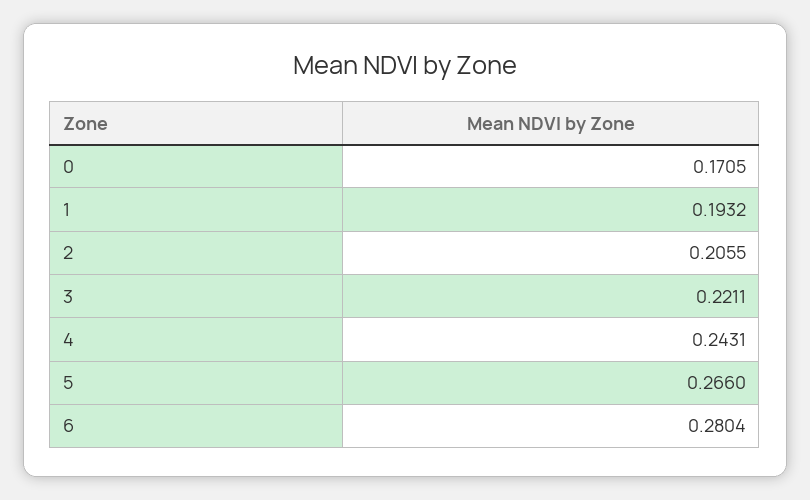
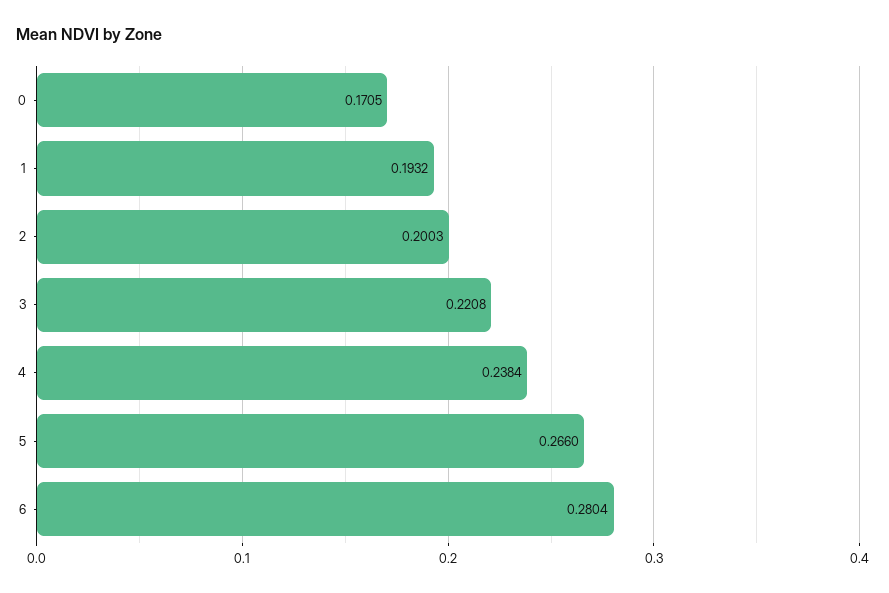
2: 0.2055 -> 0.2003
3: 0.2211 -> 0.2208
4: 0.2431 -> 0.2384

